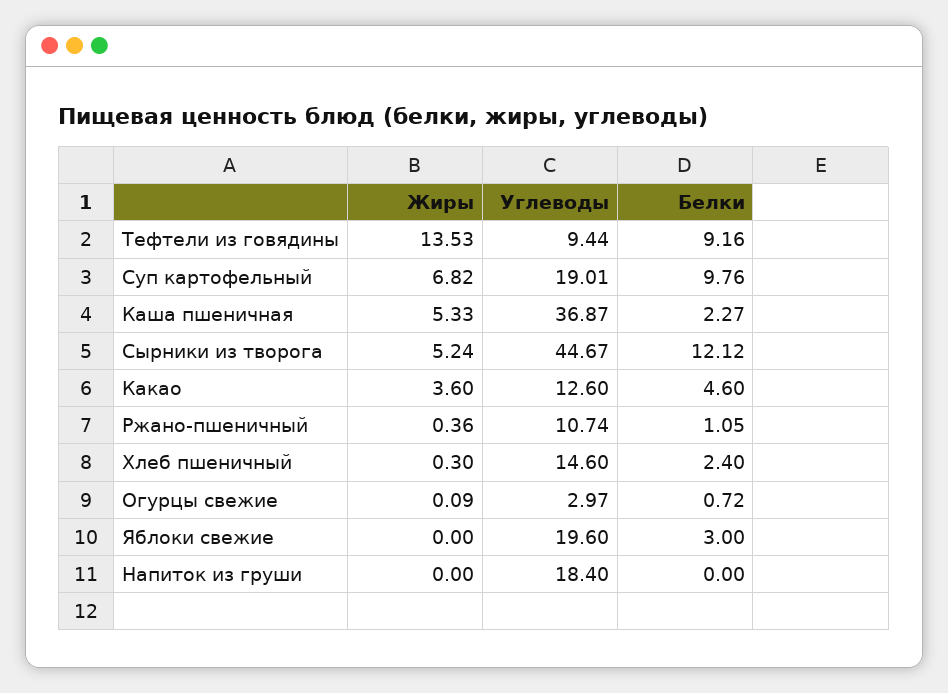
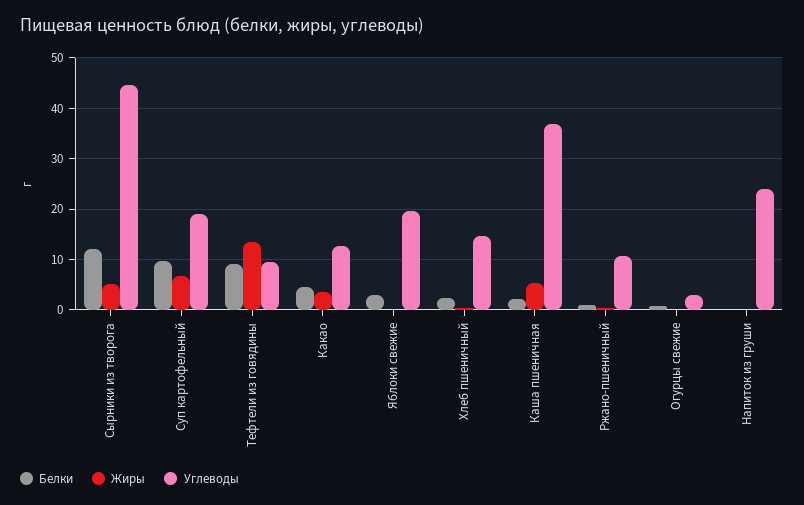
Углеводы, Напиток из груши: 18.4 -> 24

